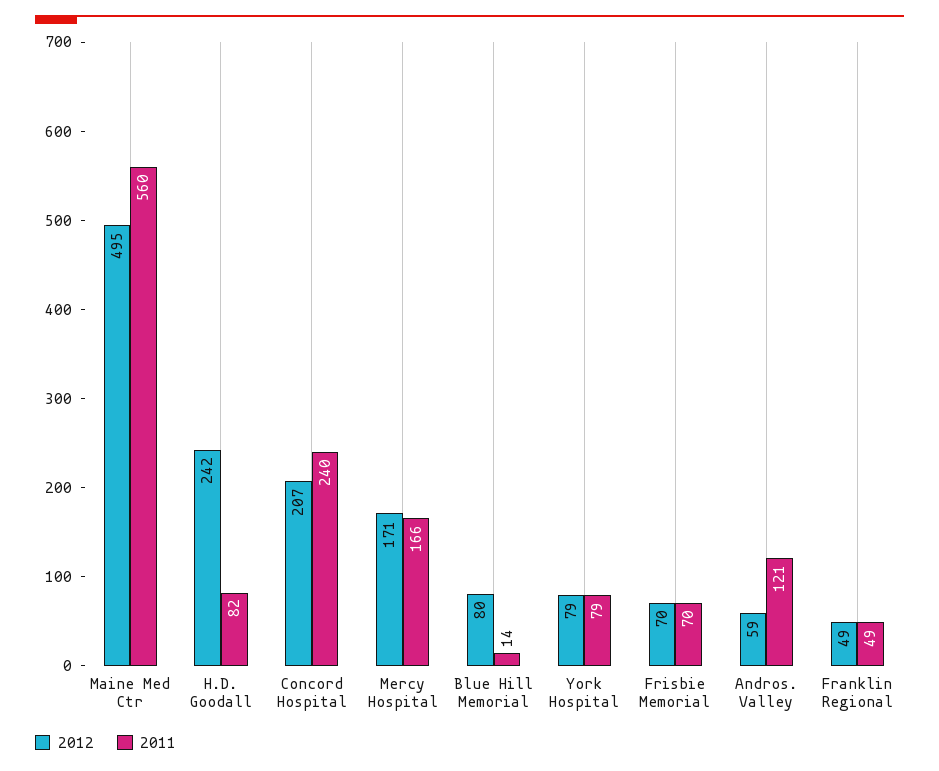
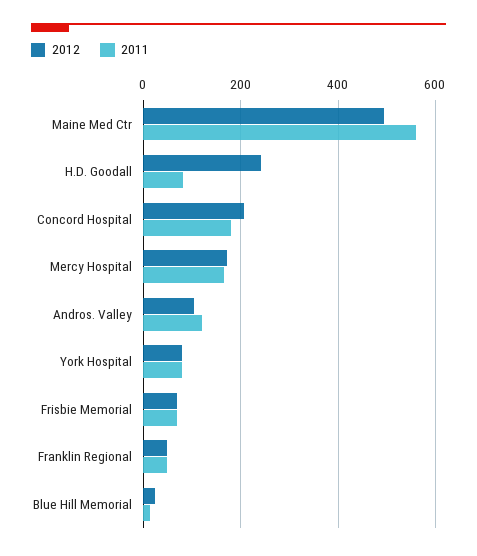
2011, Concord Hospital: 240 -> 180
2012, Blue Hill Memorial: 80 -> 20
2012, Andros. Valley: 59 -> 100

